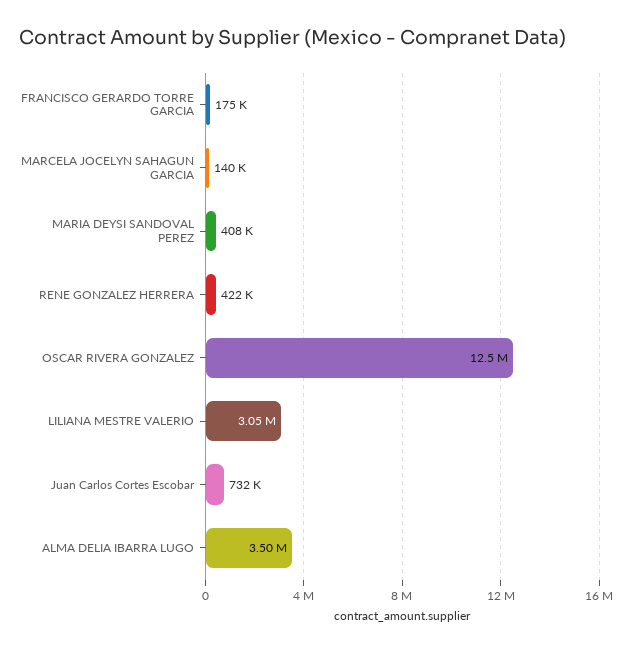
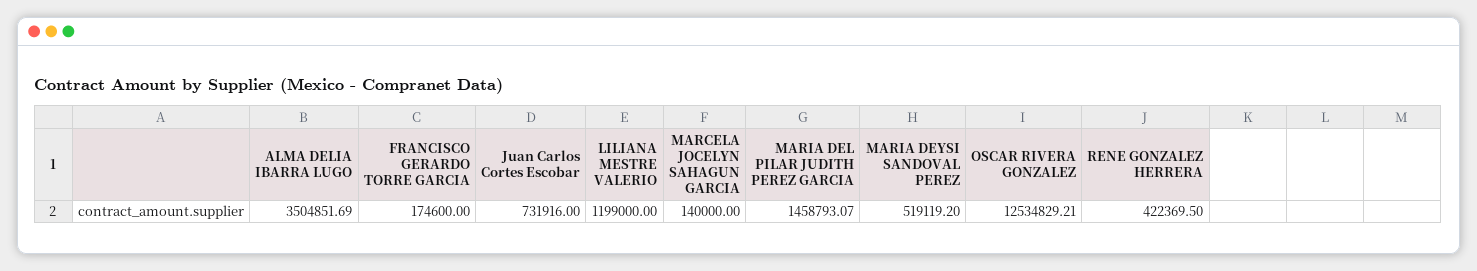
MARIA DEYSI SANDOVAL PEREZ: 408000 -> 519119.2
LILIANA MESTRE VALERIO: 3050000 -> 1199000
MARIA DEL PILAR JUDITH PEREZ GARCIA: none -> 1458793.07

